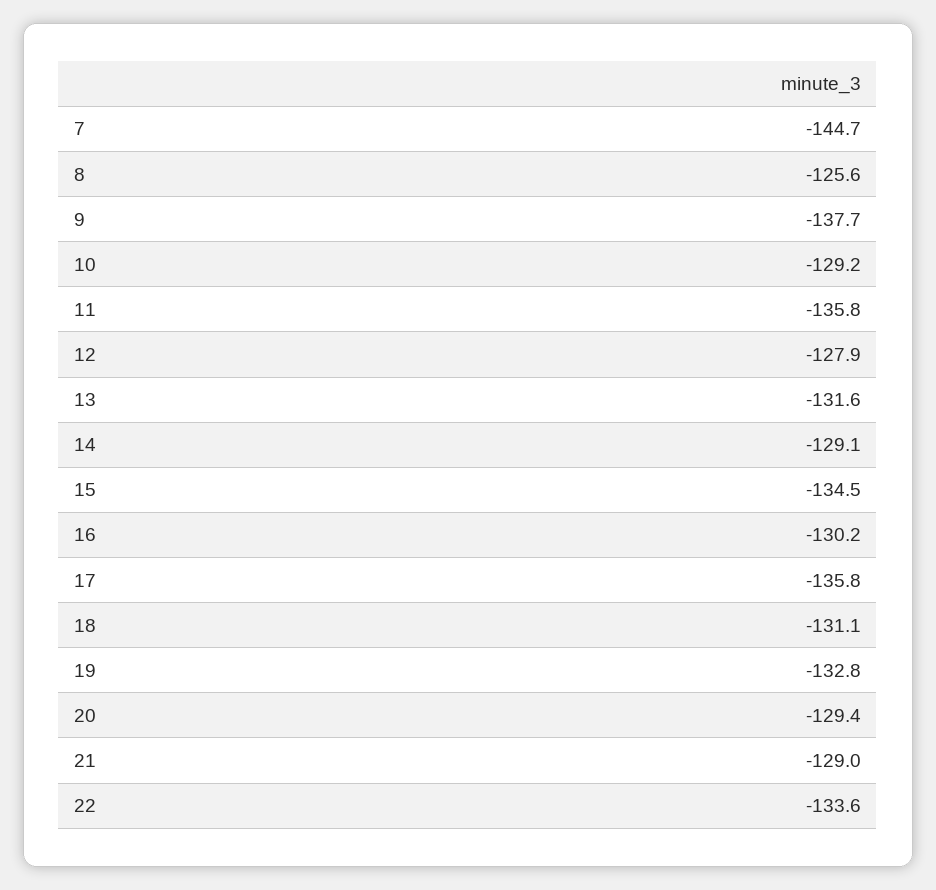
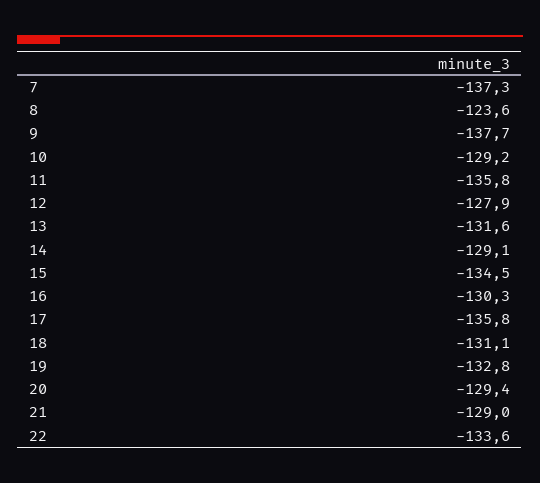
7: -144.7 -> -137.3
8: -125.6 -> -123.6
16: -130.2 -> -130.3

